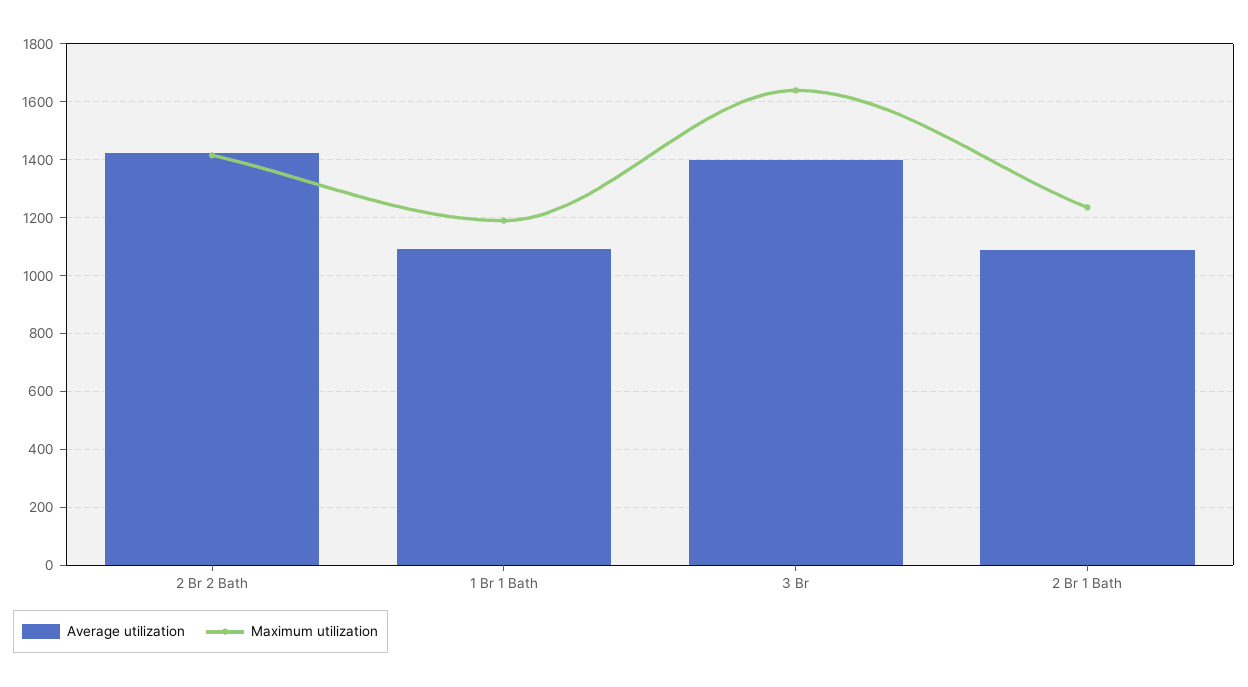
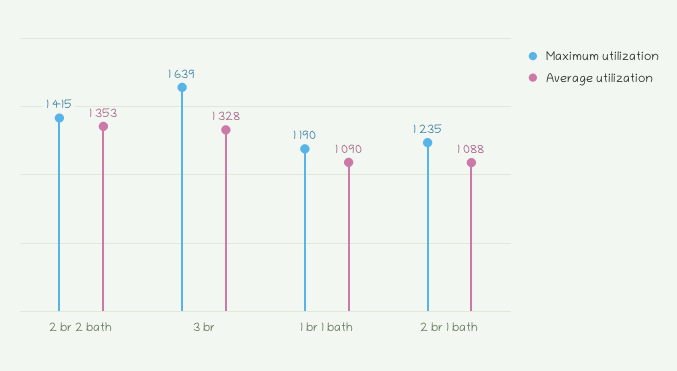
Average utilization, 2 Br 2 Bath: 1425 -> 1353
Average utilization, 3 Br: 1400 -> 1328

